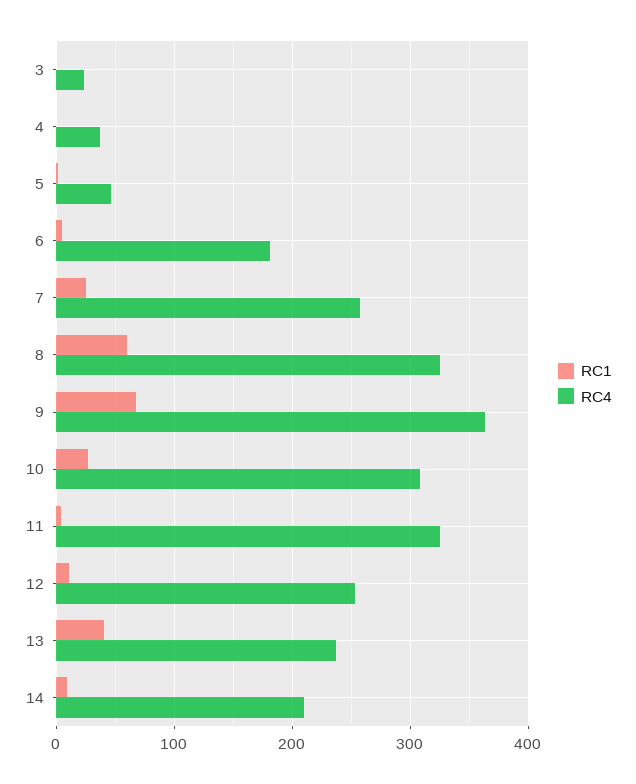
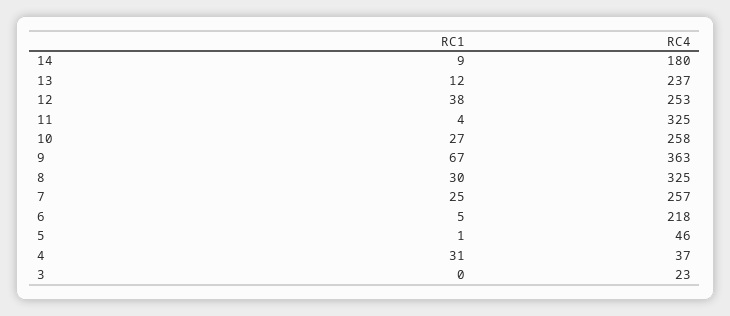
RC1, 4: 0 -> 31
RC4, 6: 180 -> 218
RC1, 8: 60 -> 30
RC4, 10: 310 -> 258
RC1, 12: 10 -> 38
RC1, 13: 40 -> 12
RC4, 14: 210 -> 180

